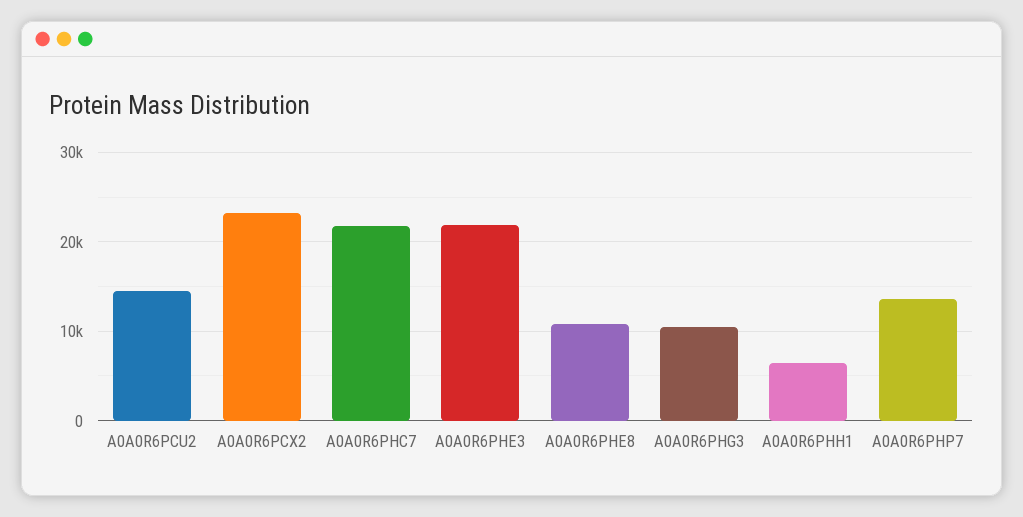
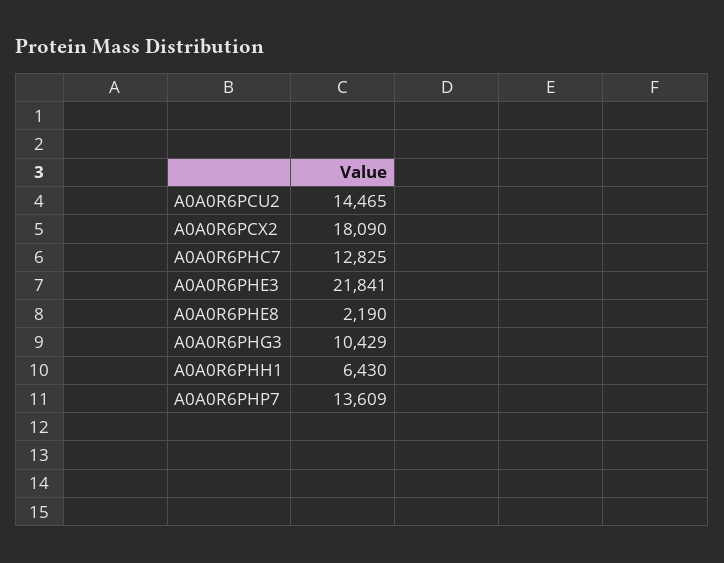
A0A0R6PCX2: 23000 -> 18090
A0A0R6PHC7: 22000 -> 12825
A0A0R6PHE8: 11000 -> 2190

